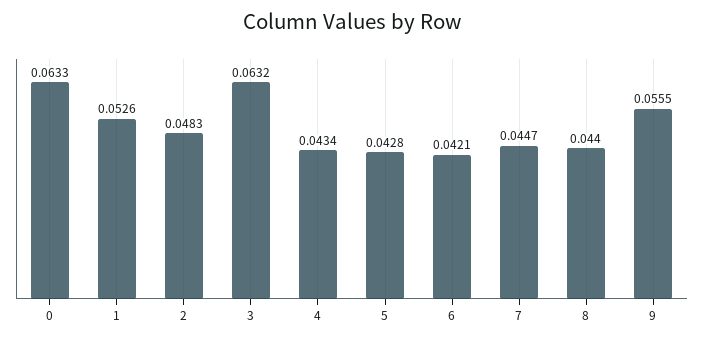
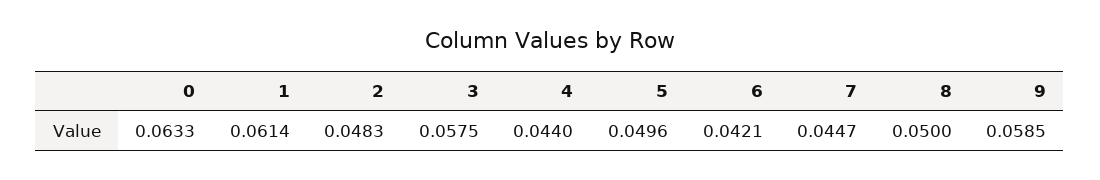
1: 0.0526 -> 0.0614
3: 0.0632 -> 0.0575
4: 0.0434 -> 0.044
5: 0.0428 -> 0.0496
8: 0.044 -> 0.05
9: 0.0555 -> 0.0585

